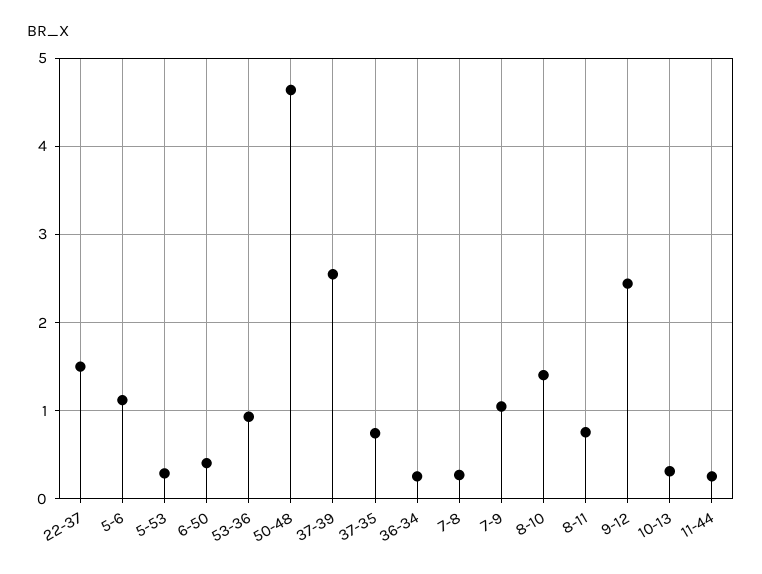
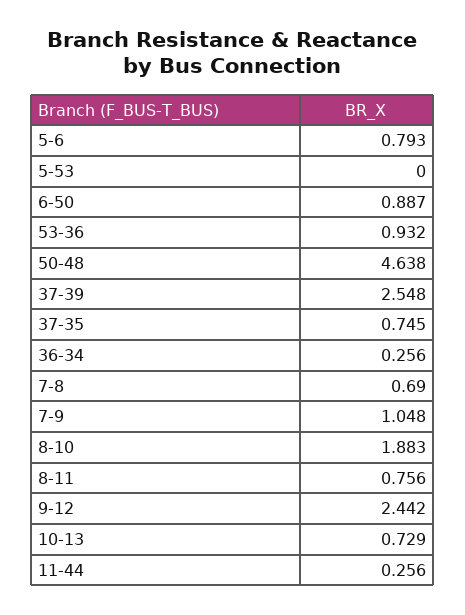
22-37: 1.5 -> none
5-6: 1.1 -> 0.793
5-53: 0.3 -> 0
6-50: 0.4 -> 0.887
7-8: 0.3 -> 0.69
8-10: 1.4 -> 1.883
10-13: 0.3 -> 0.729

